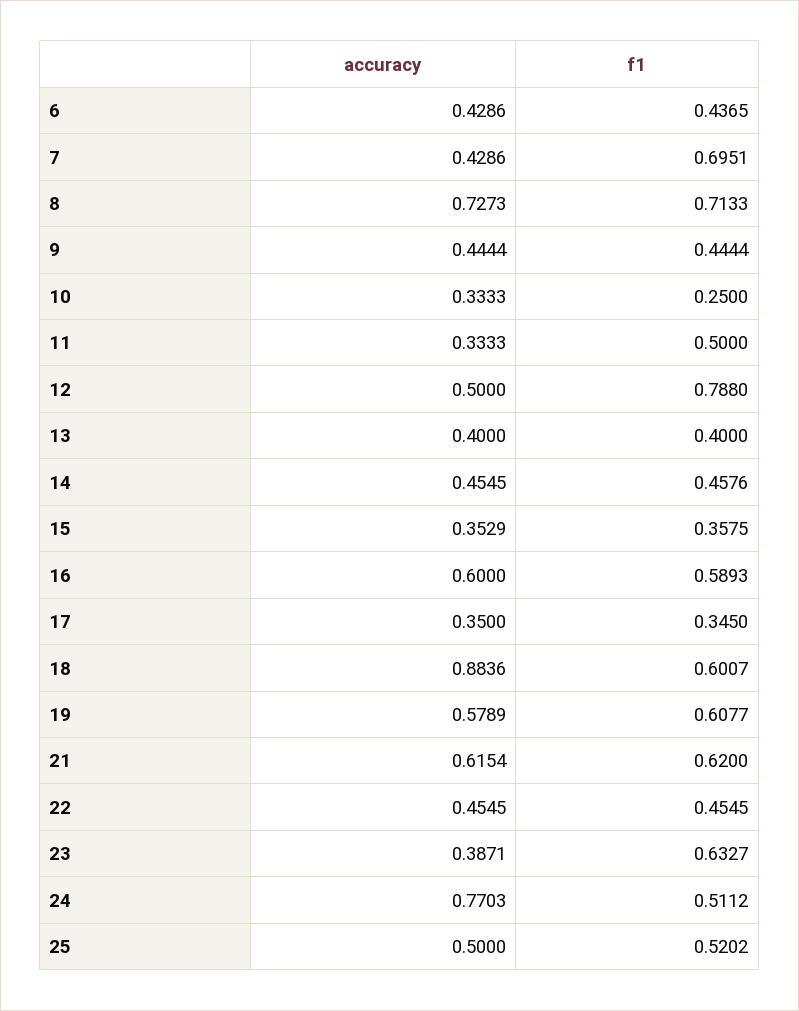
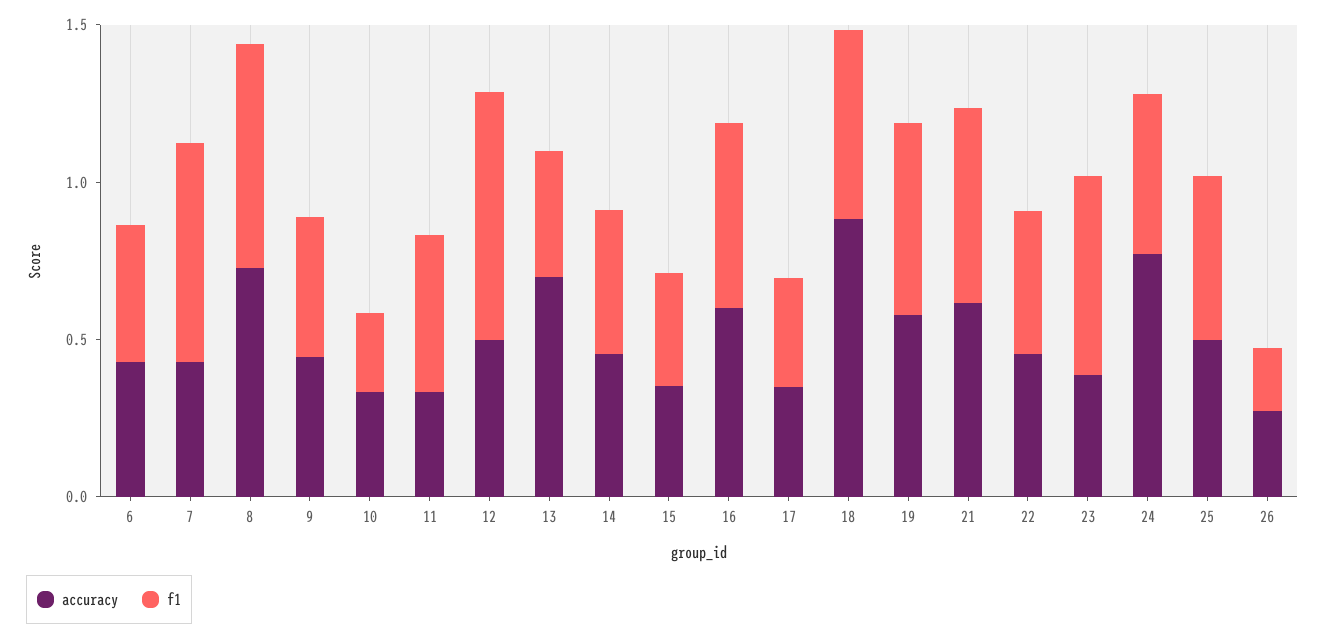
accuracy, 13: 0.4 -> 0.7
accuracy, 26: none -> 0.3
f1, 26: none -> 0.2

